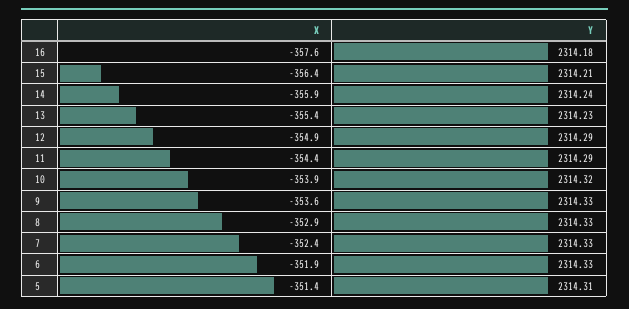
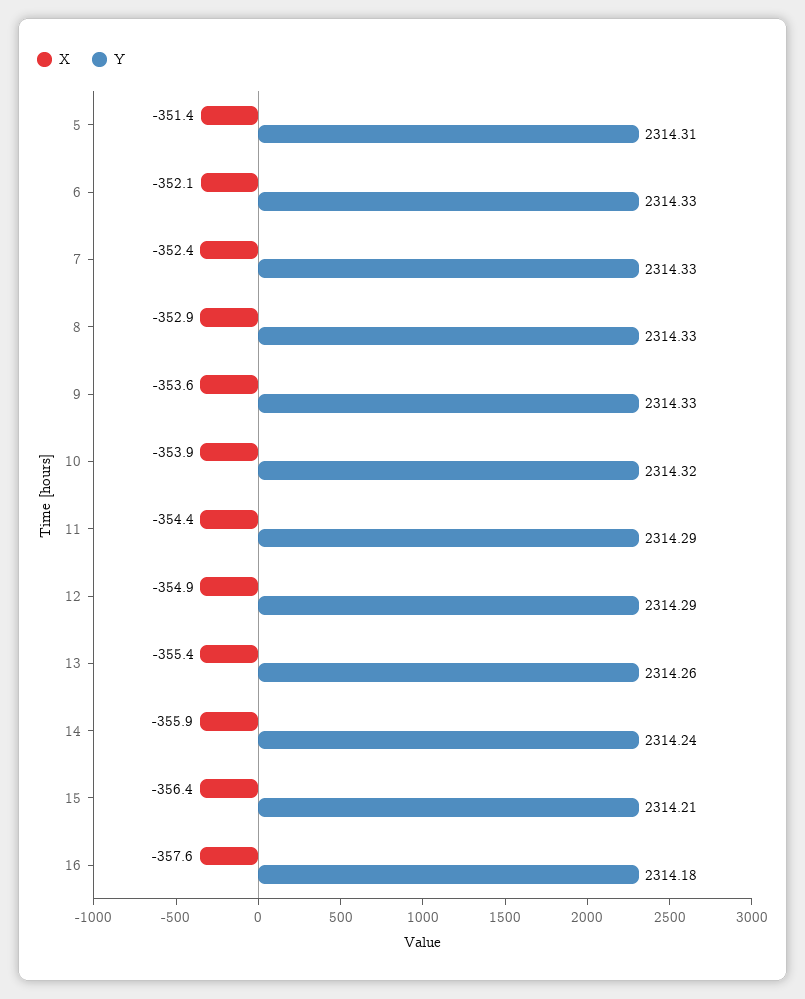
Y, 13: 2314.23 -> 2314.26
X, 6: -351.9 -> -352.1

